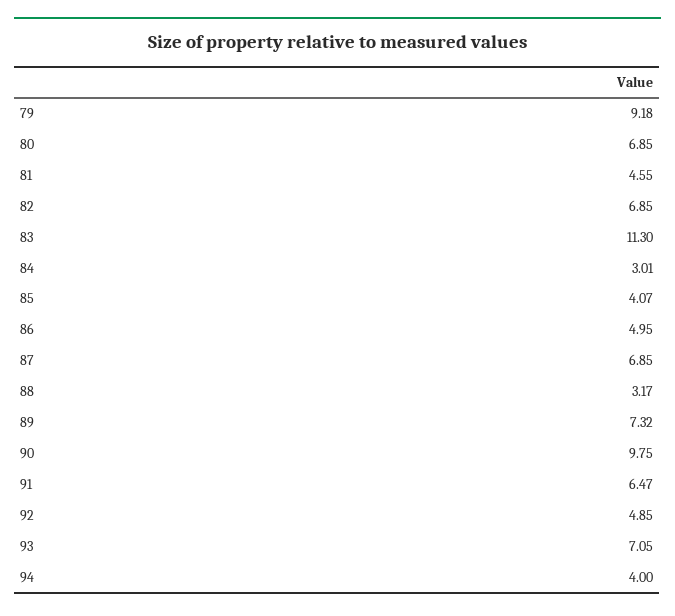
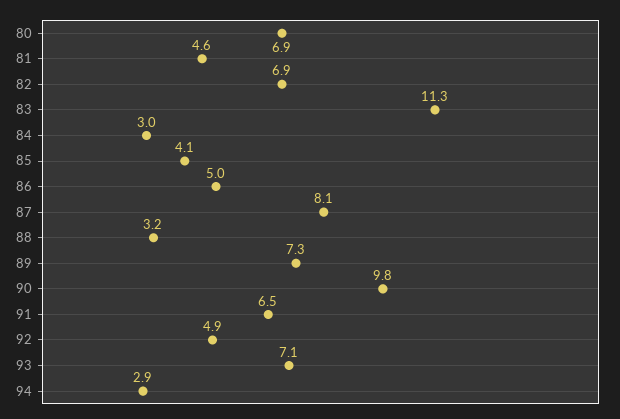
79: 9.18 -> none
87: 6.85 -> 8.1
94: 4 -> 2.9

